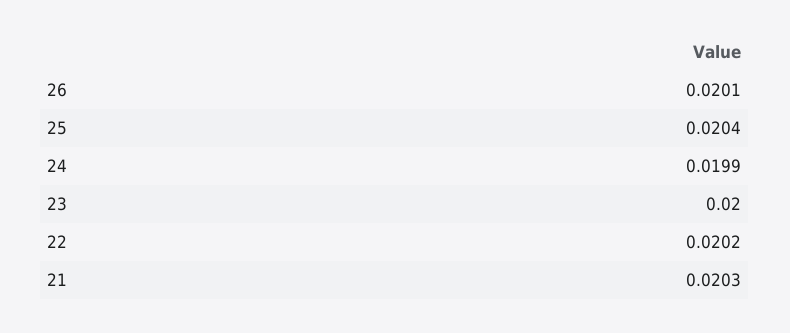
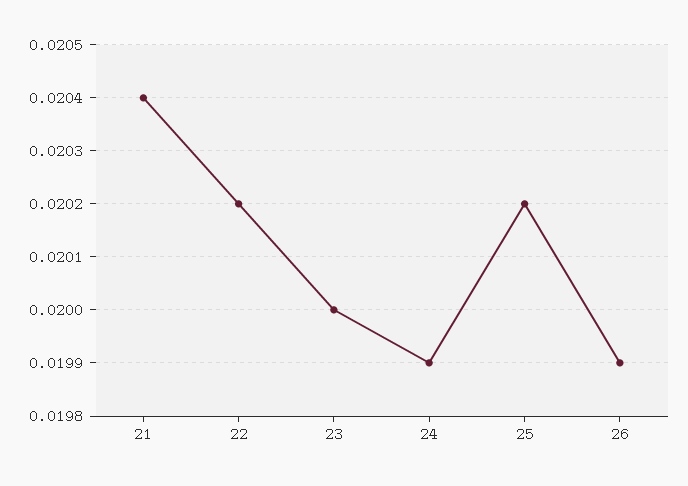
26: 0.0201 -> 0.0199
25: 0.0204 -> 0.0202
21: 0.0203 -> 0.0204

